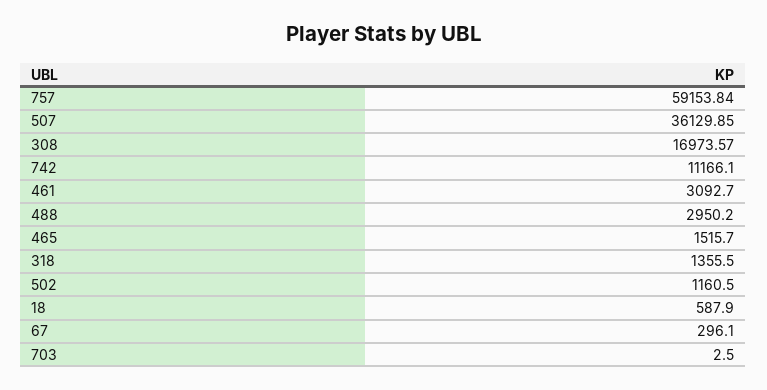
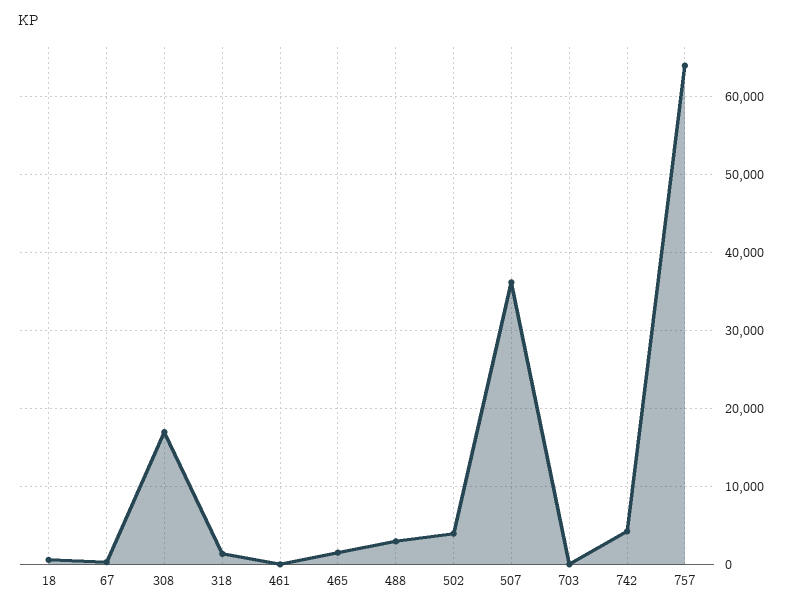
757: 59153.84 -> 64000
742: 11166.1 -> 4000
461: 3092.7 -> 0
502: 1160.5 -> 4000

